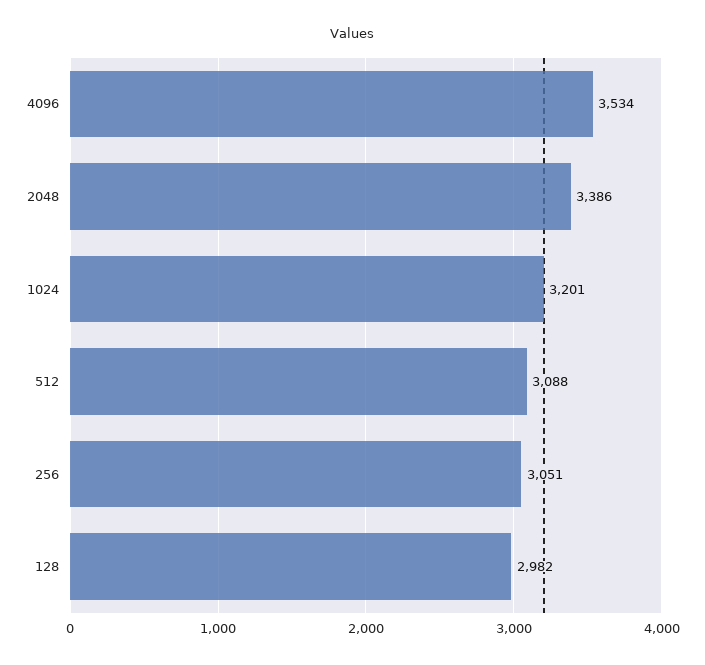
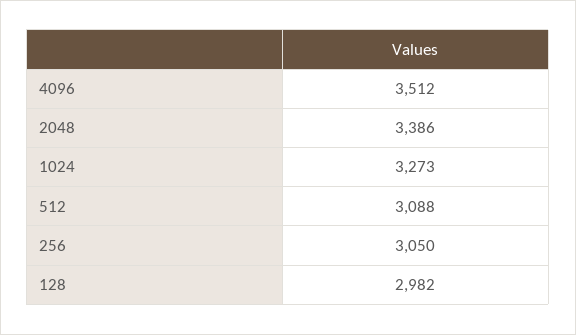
4096: 3534 -> 3512
1024: 3201 -> 3273
256: 3051 -> 3050

